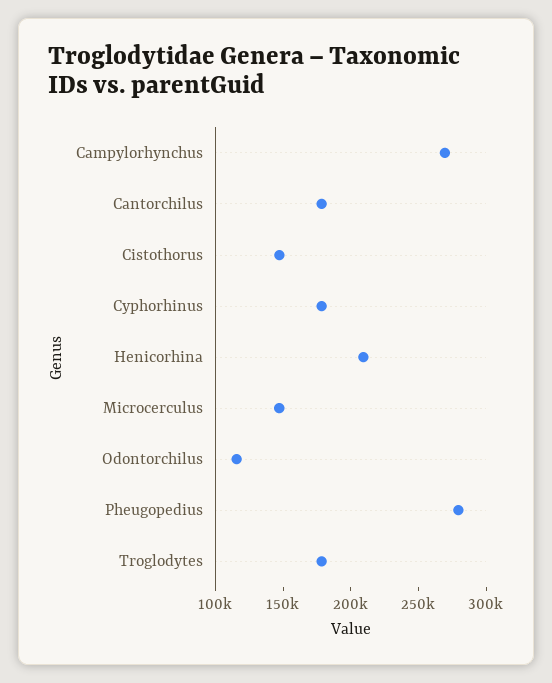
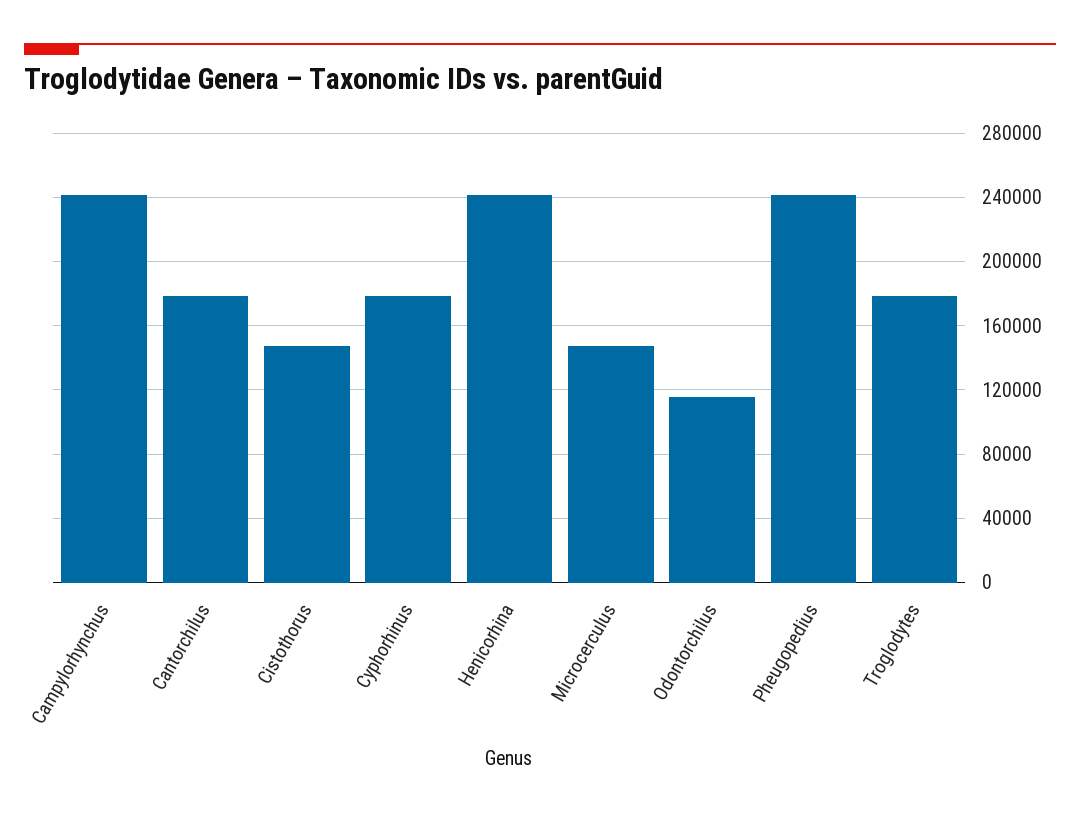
Campylorhynchus: 270000 -> 240000
Henicorhina: 210000 -> 240000
Pheugopedius: 280000 -> 240000

